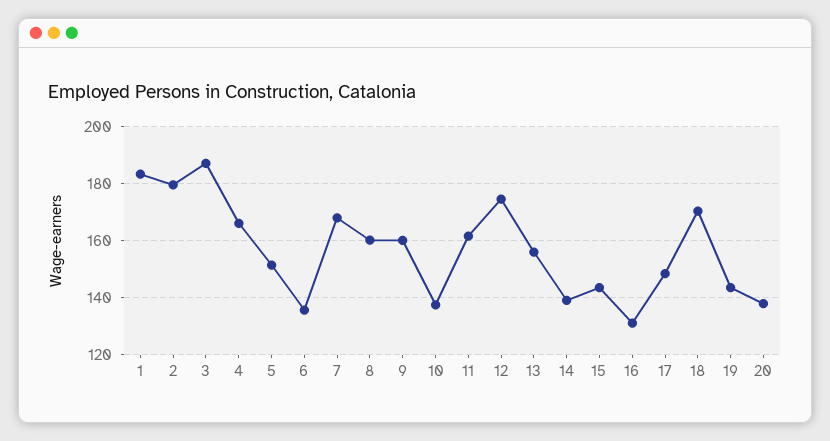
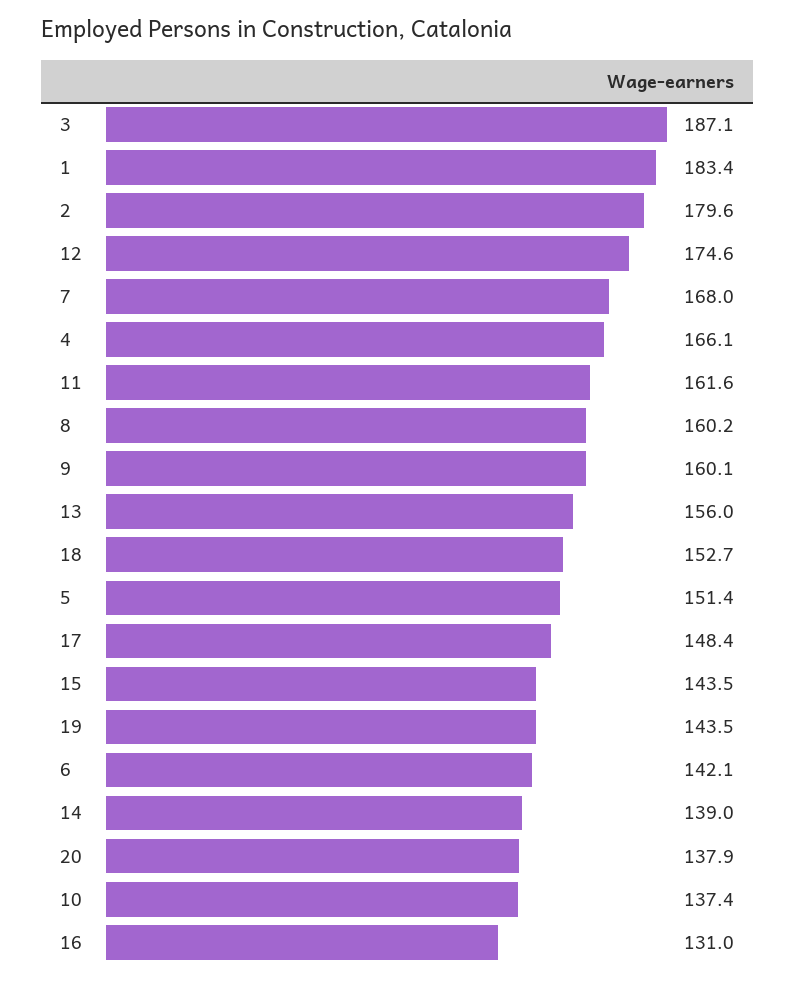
6: 135 -> 142.1
18: 170 -> 152.7

